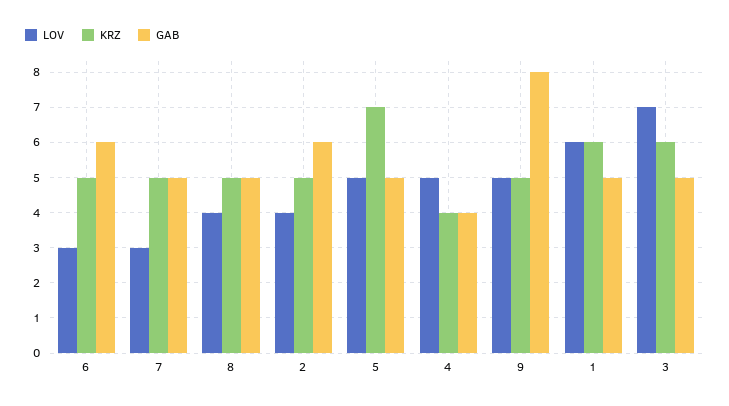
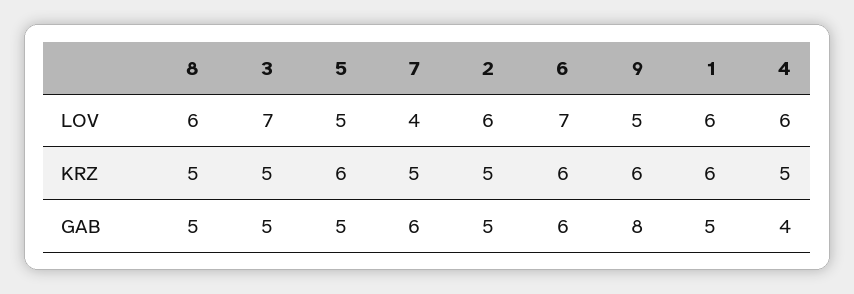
LOV, 6: 3 -> 7
KRZ, 6: 5 -> 6
LOV, 7: 3 -> 4
GAB, 7: 5 -> 6
LOV, 8: 4 -> 6
LOV, 2: 4 -> 6
GAB, 2: 6 -> 5
KRZ, 5: 7 -> 6
LOV, 4: 5 -> 6
KRZ, 4: 4 -> 5
KRZ, 9: 5 -> 6
KRZ, 3: 6 -> 5

